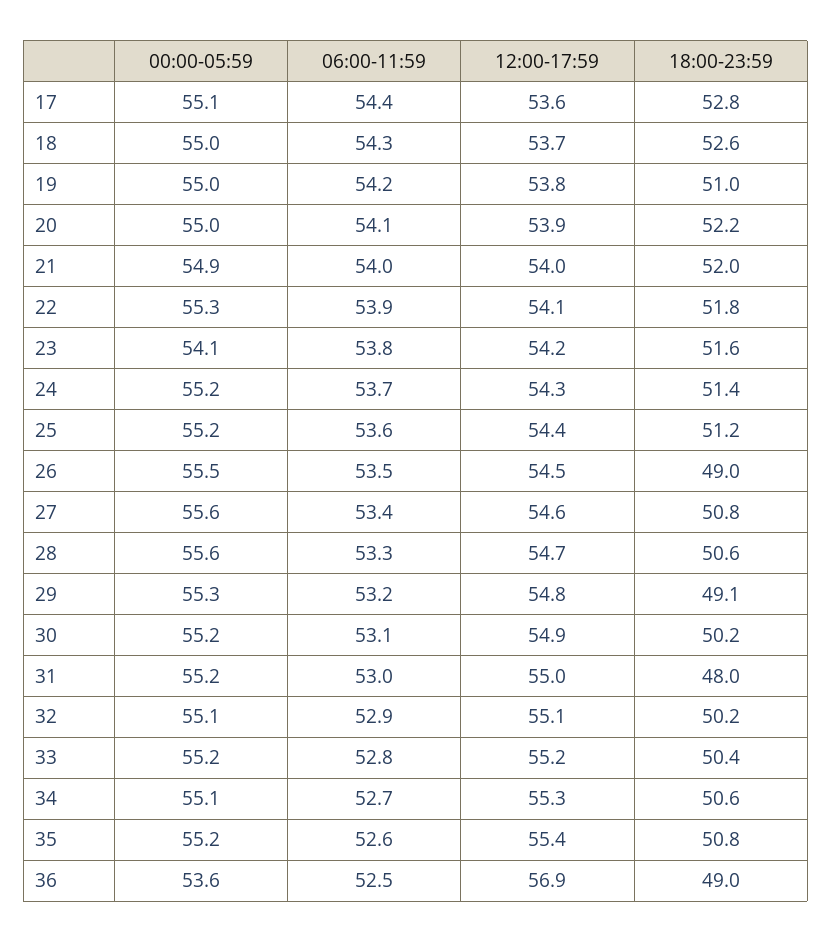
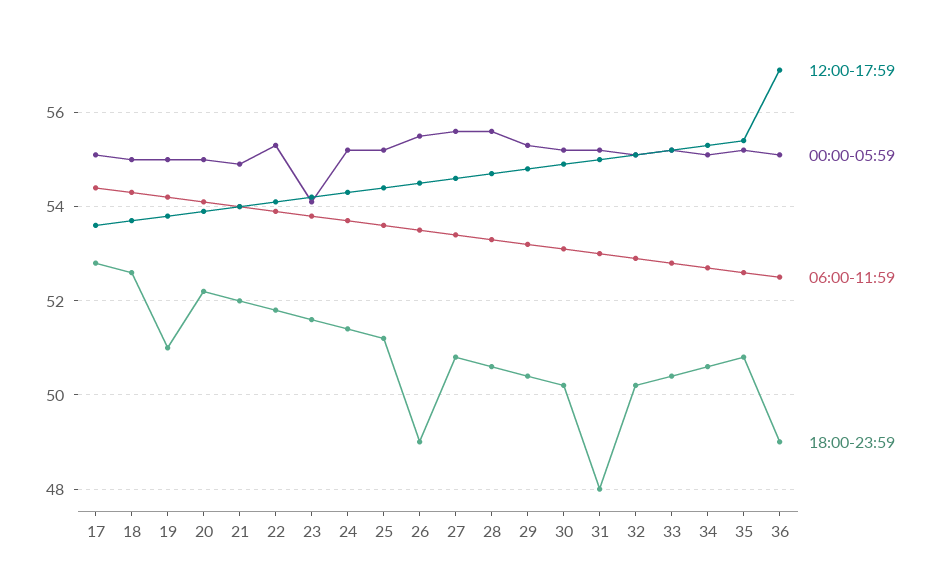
18:00-23:59, 29: 49.1 -> 50.5
00:00-05:59, 36: 53.6 -> 55

